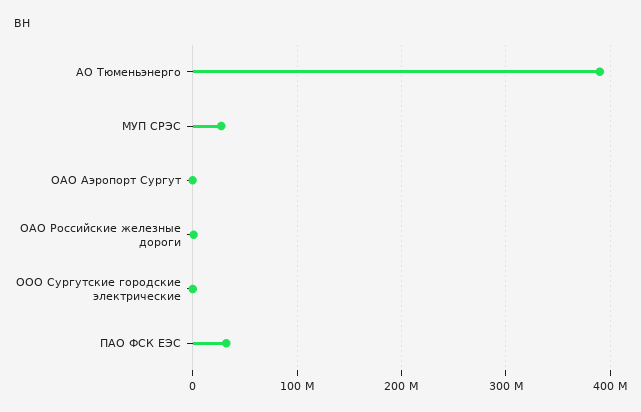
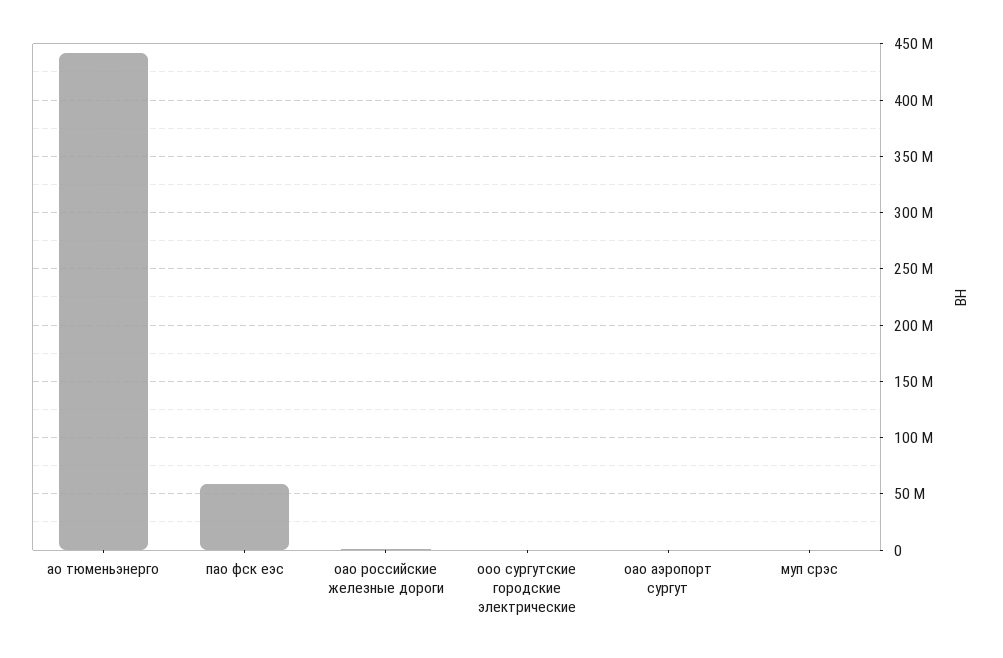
АО Тюменьэнерго: 390000000 -> 440000000
МУП СРЭС: 30000000 -> 0
ПАО ФСК ЕЭС: 30000000 -> 60000000

